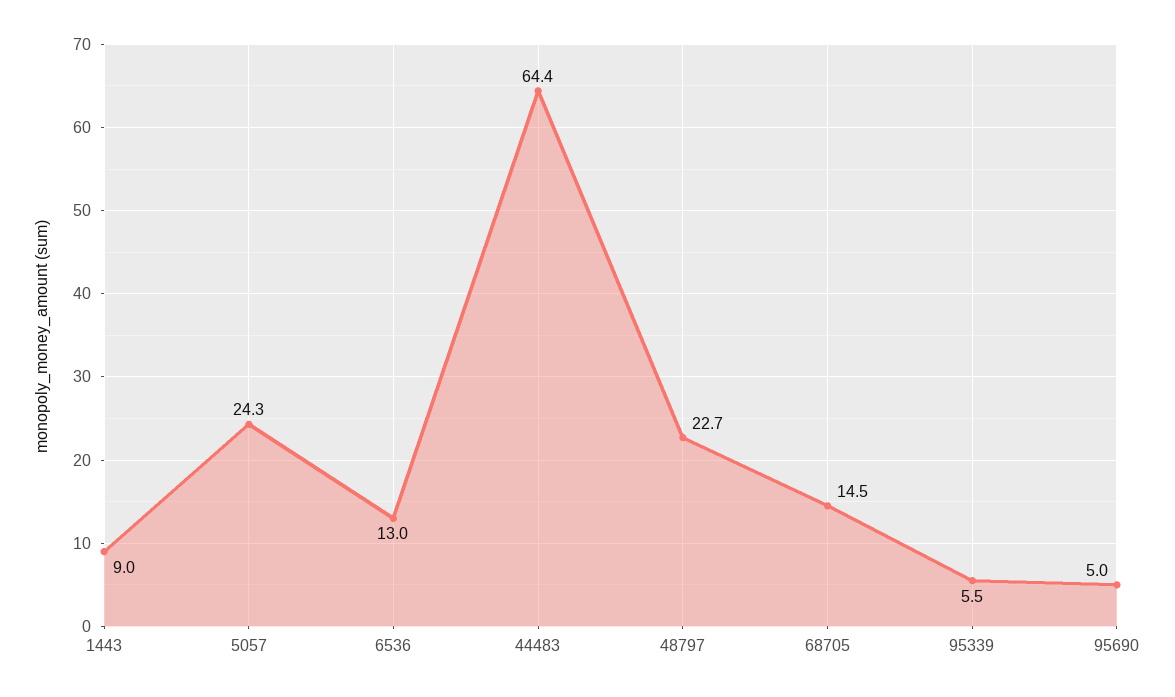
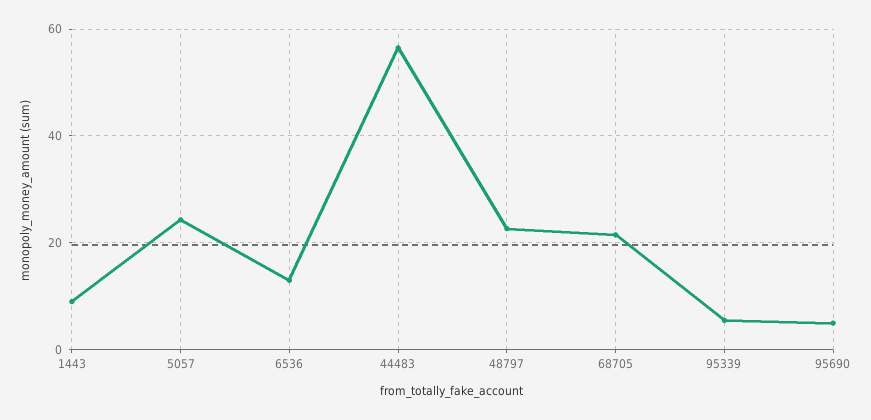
44483: 64.4 -> 56
68705: 14.5 -> 22

